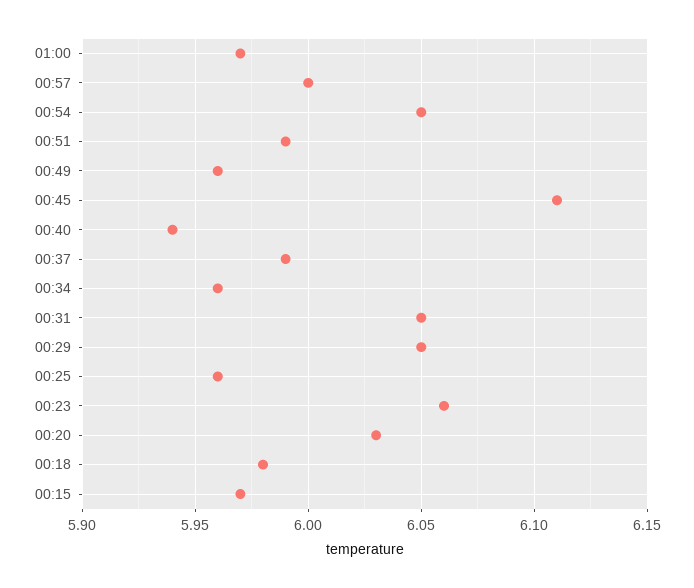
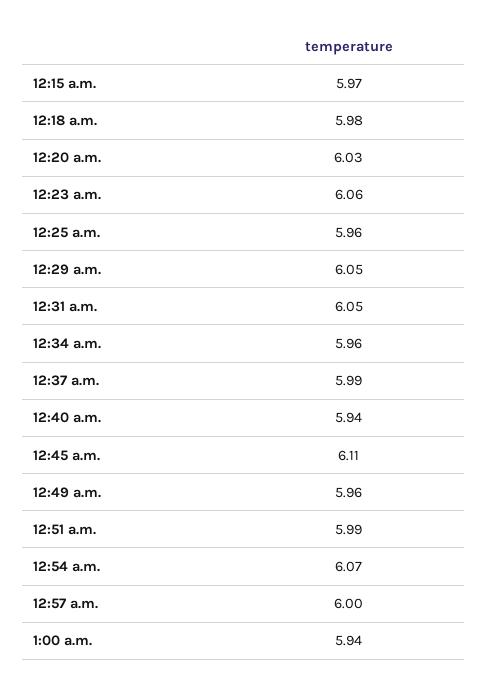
01:00: 5.97 -> 5.94
00:54: 6.05 -> 6.07

